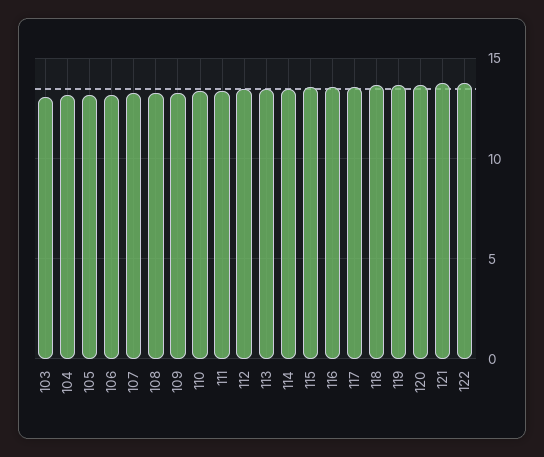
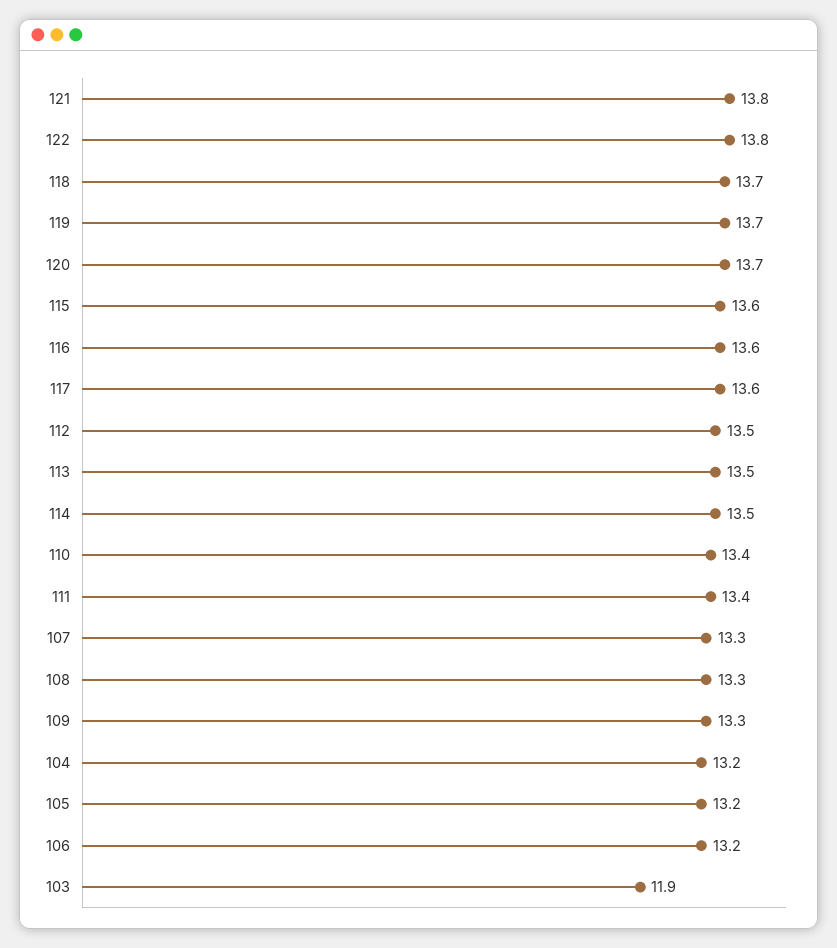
103: 13 -> 11.9

